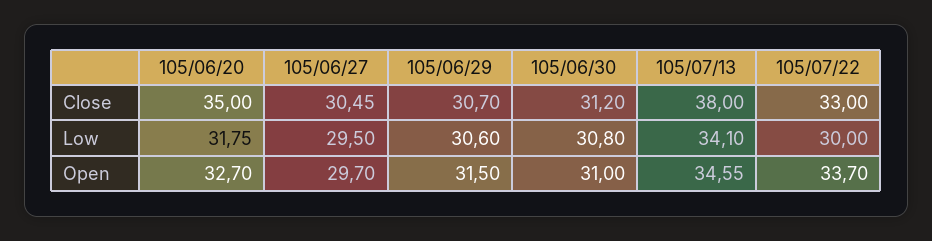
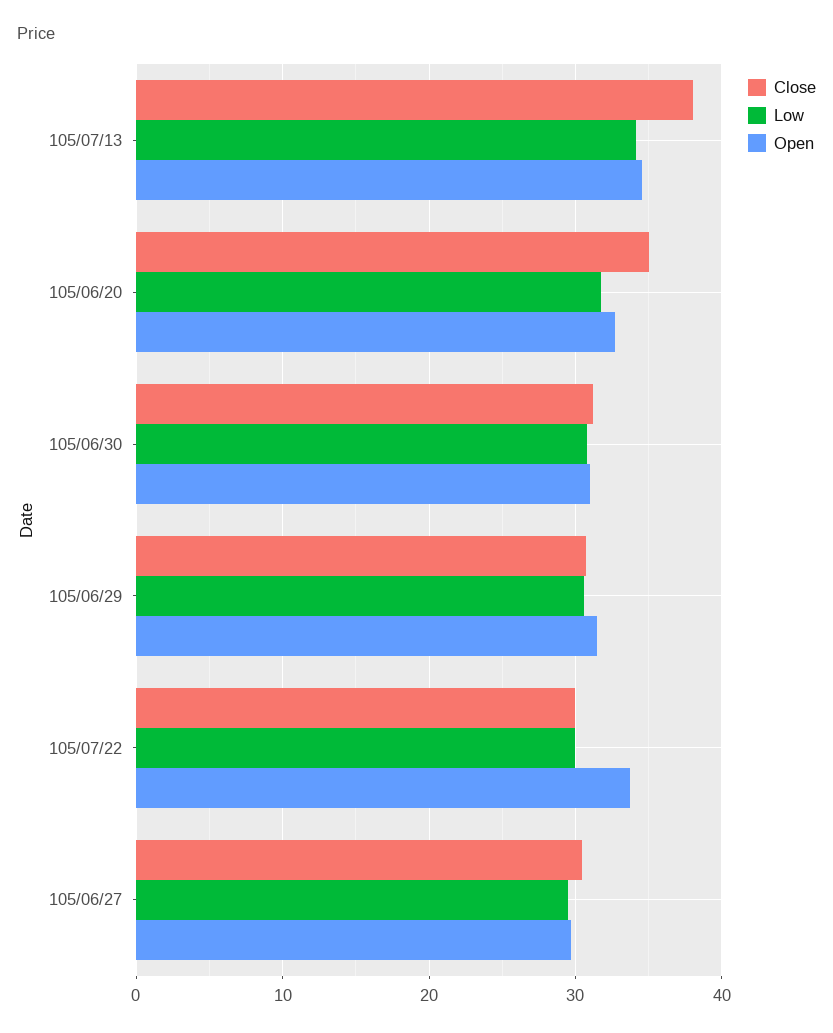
Close, 105/07/22: 33 -> 30

